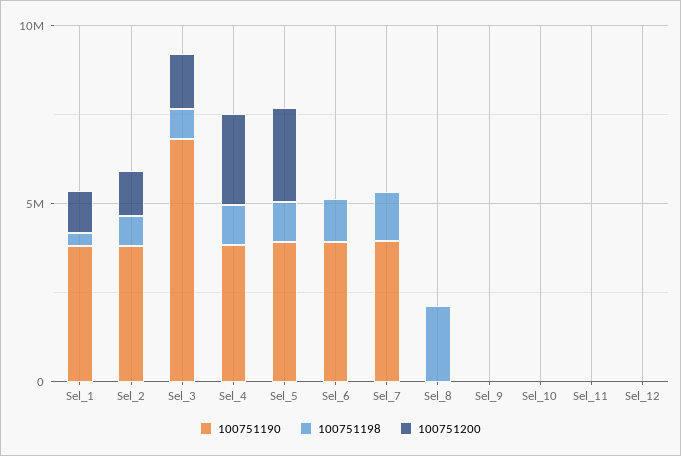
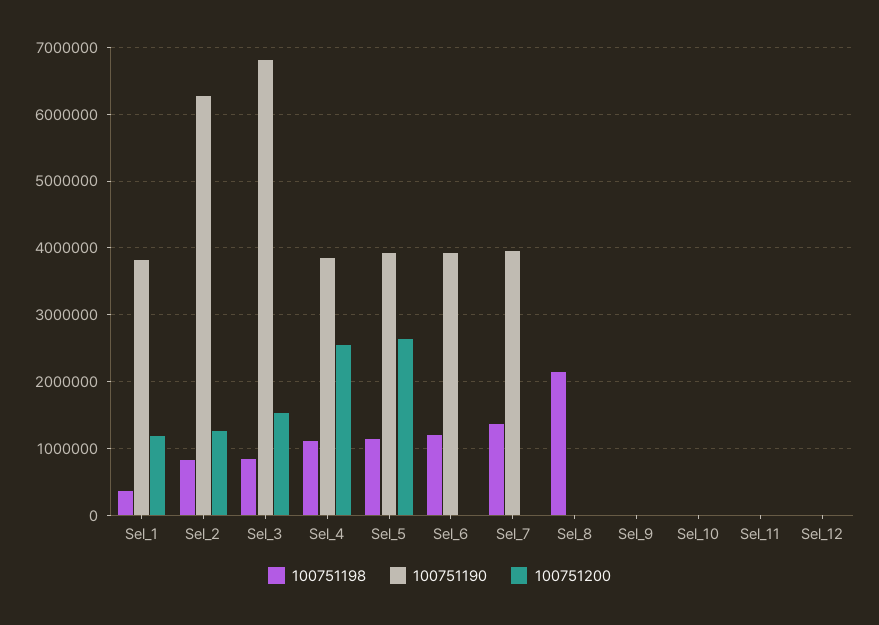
100751190, Sel_2: 4000000 -> 6300000

